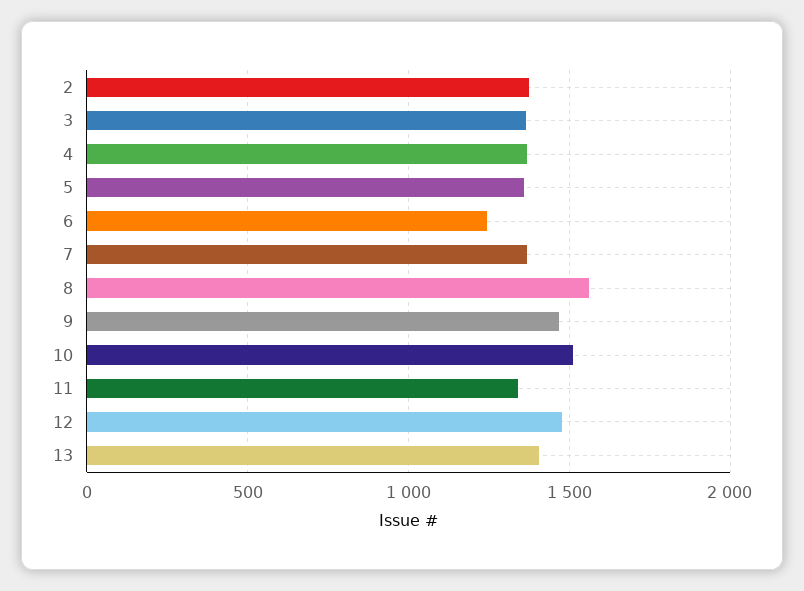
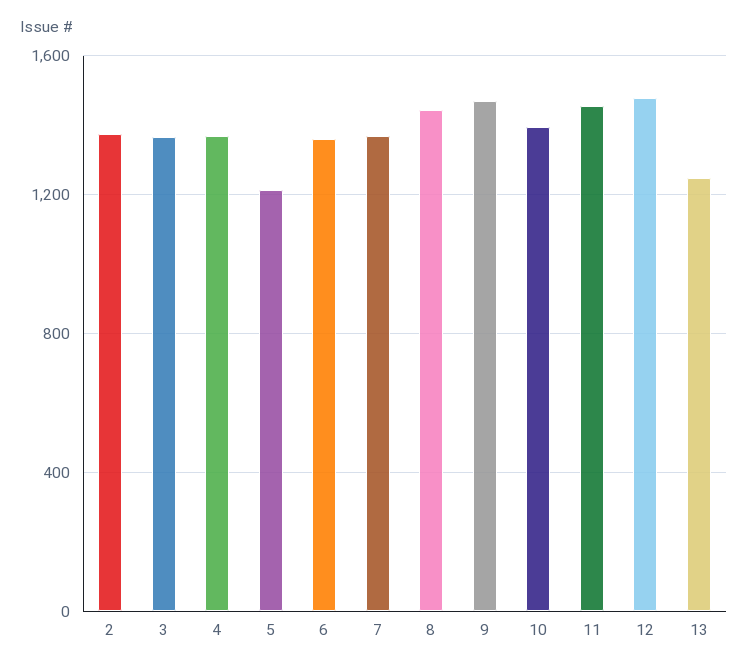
5: 1350 -> 1200
6: 1250 -> 1350
8: 1550 -> 1450
10: 1500 -> 1400
11: 1350 -> 1450
13: 1400 -> 1250

